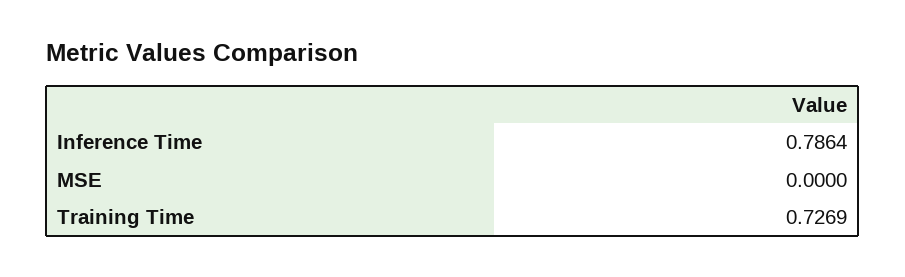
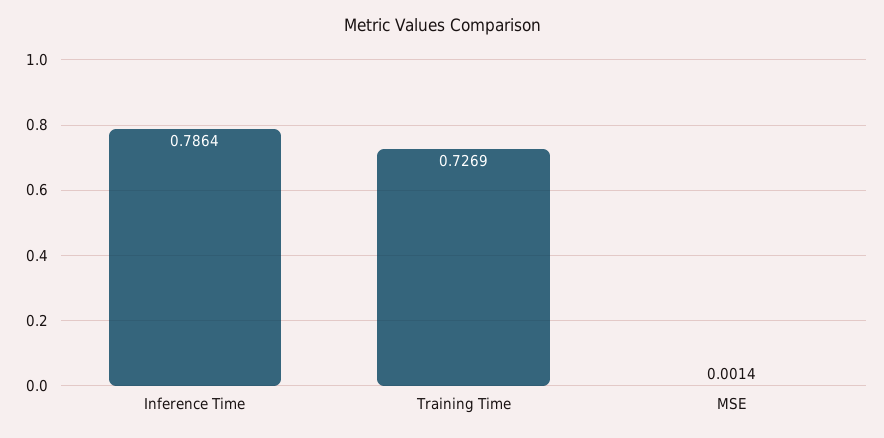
MSE: 0 -> 0.0014

